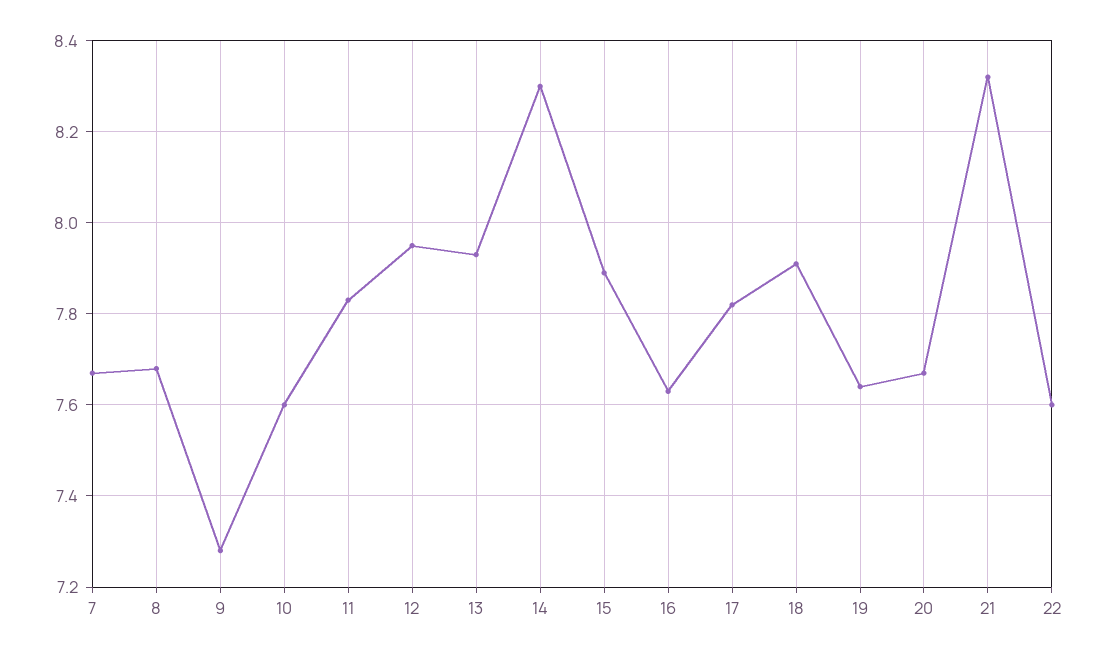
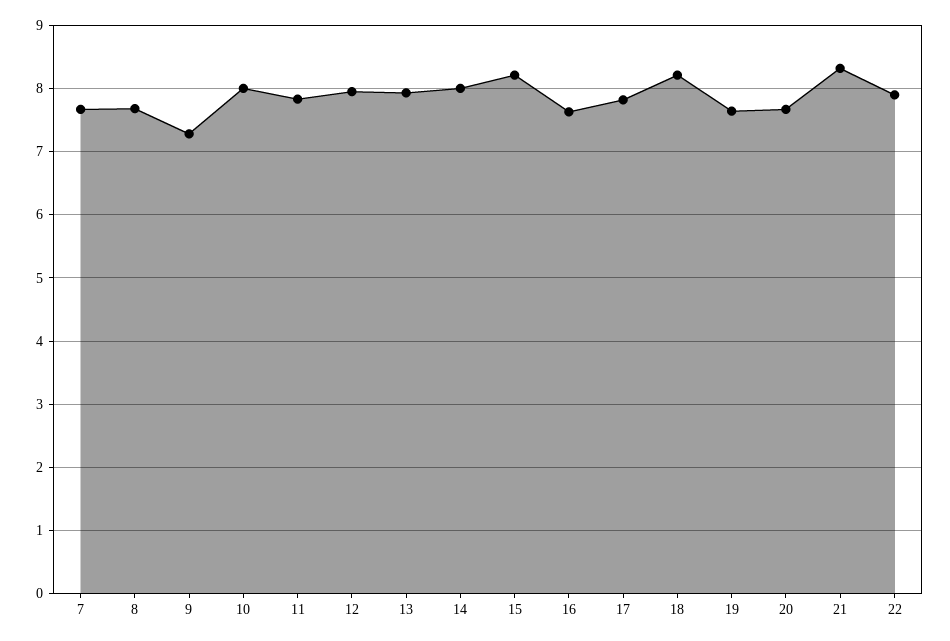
10: 7.6 -> 8
14: 8.3 -> 8
15: 7.9 -> 8.2
18: 7.9 -> 8.2
22: 7.6 -> 7.9

